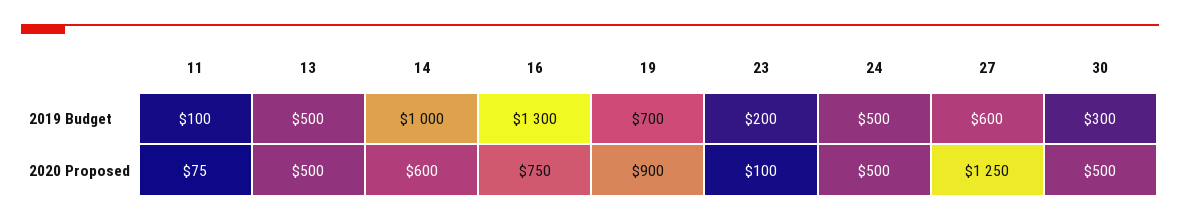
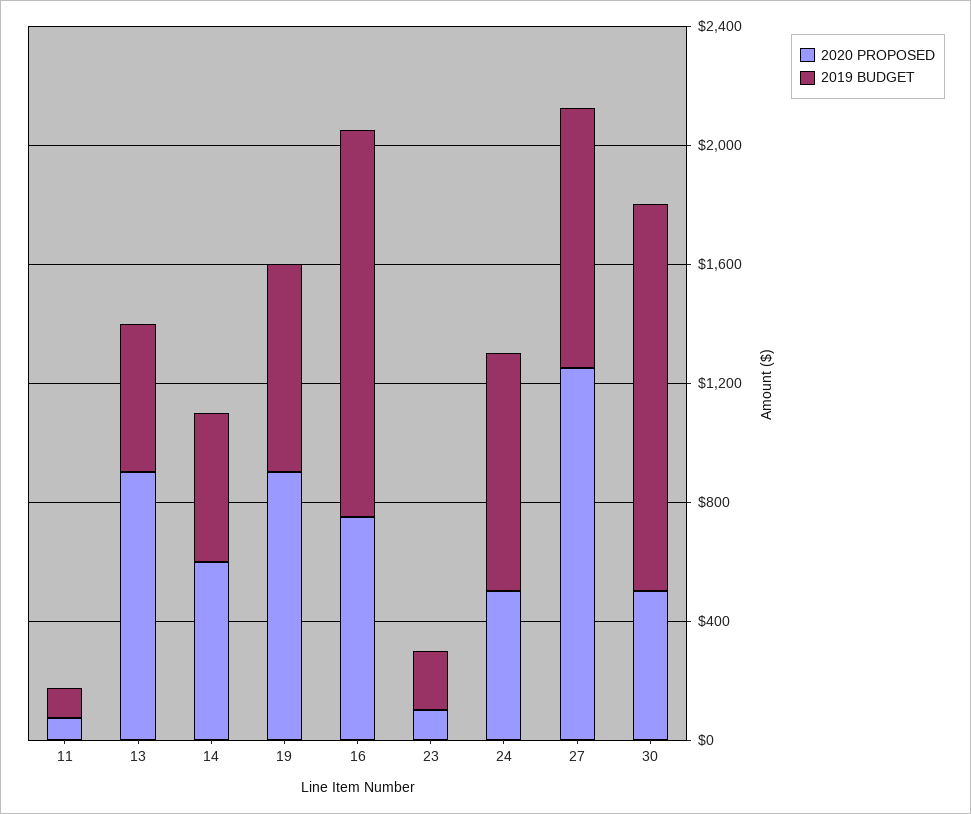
2019 Budget, 14: 1000 -> 500
2019 Budget, 24: 500 -> 800
2019 Budget, 27: 600 -> 900
2019 Budget, 30: 300 -> 1300
2020 Proposed, 13: 500 -> 900

